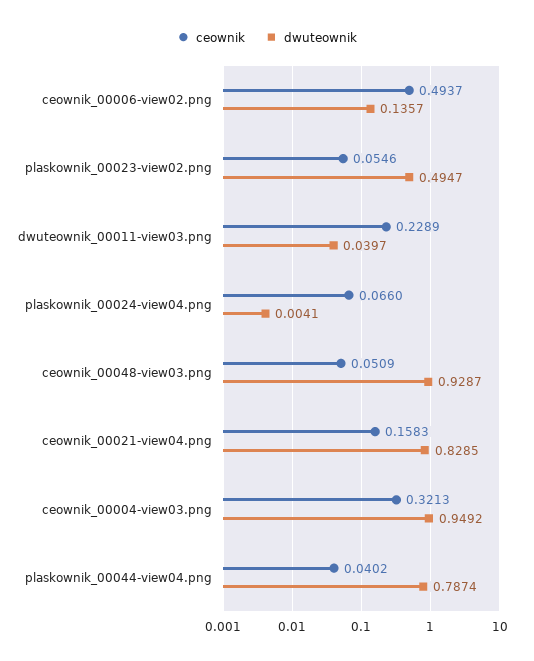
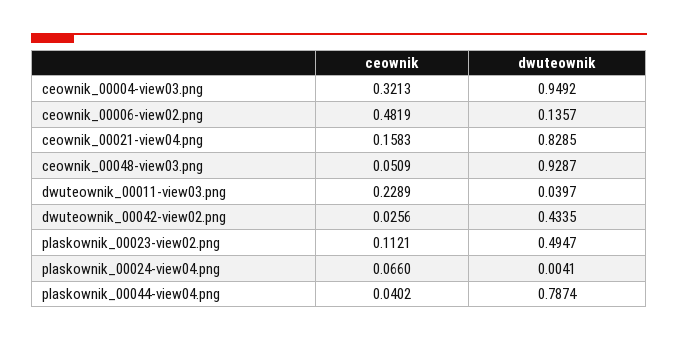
ceownik, ceownik_00006-view02.png: 0.4937 -> 0.4819
ceownik, plaskownik_00023-view02.png: 0.0546 -> 0.1121
ceownik, dwuteownik_00042-view02.png: none -> 0.0256
dwuteownik, dwuteownik_00042-view02.png: none -> 0.4335

